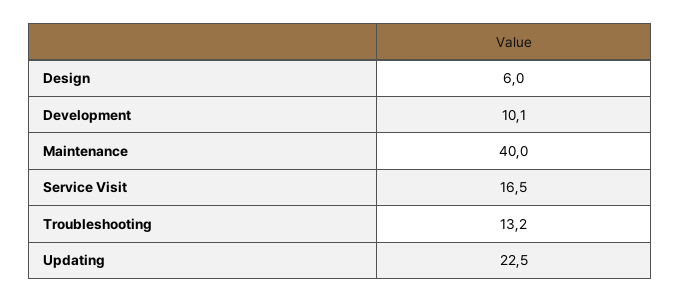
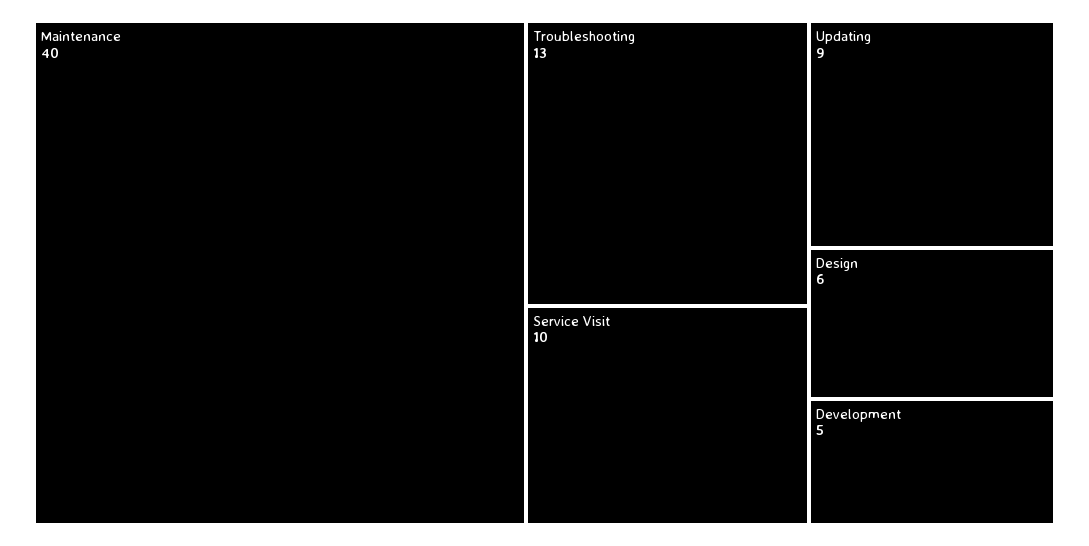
Development: 10.1 -> 5
Service Visit: 16.5 -> 10
Updating: 22.5 -> 9

